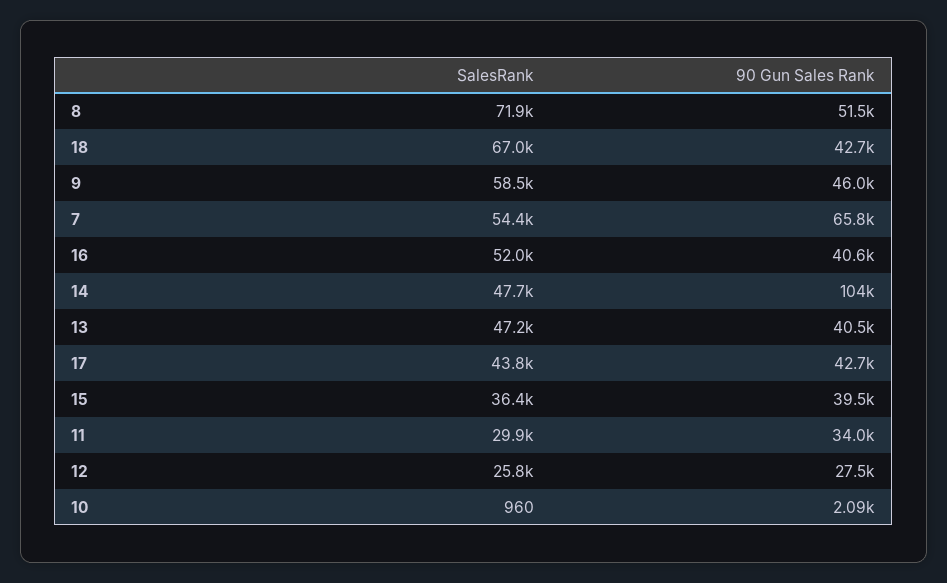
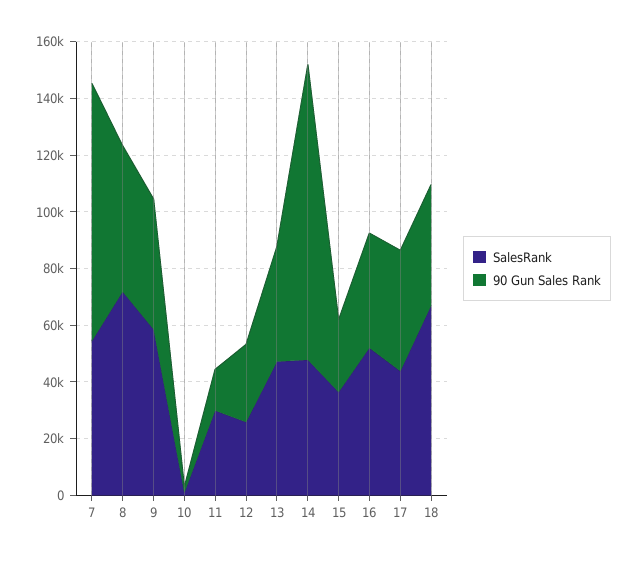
90 Gun Sales Rank, 7: 65800 -> 90000
90 Gun Sales Rank, 15: 39500 -> 25000
90 Gun Sales Rank, 11: 34000 -> 15000

